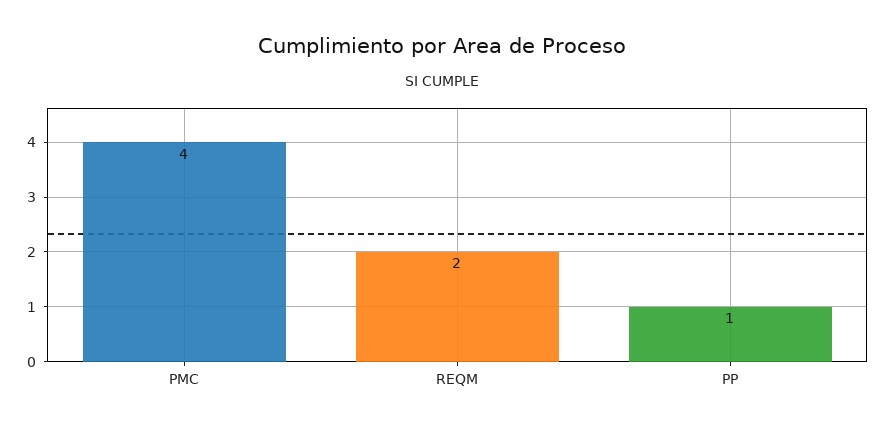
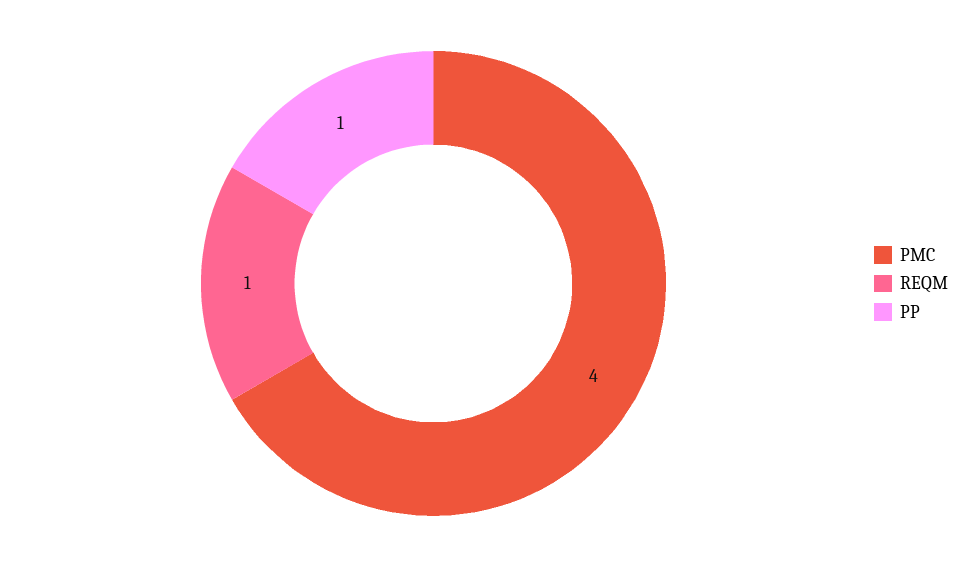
REQM: 2 -> 1

